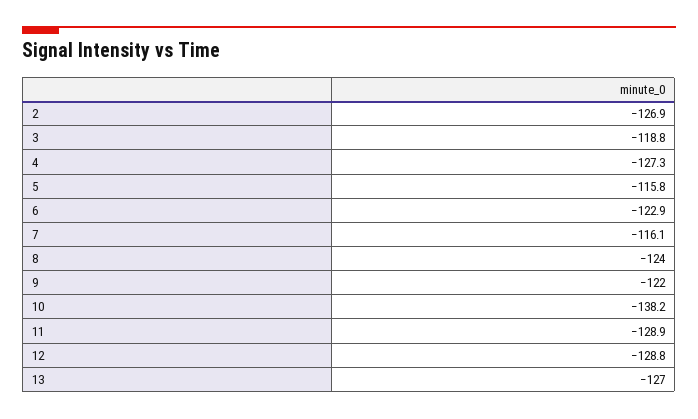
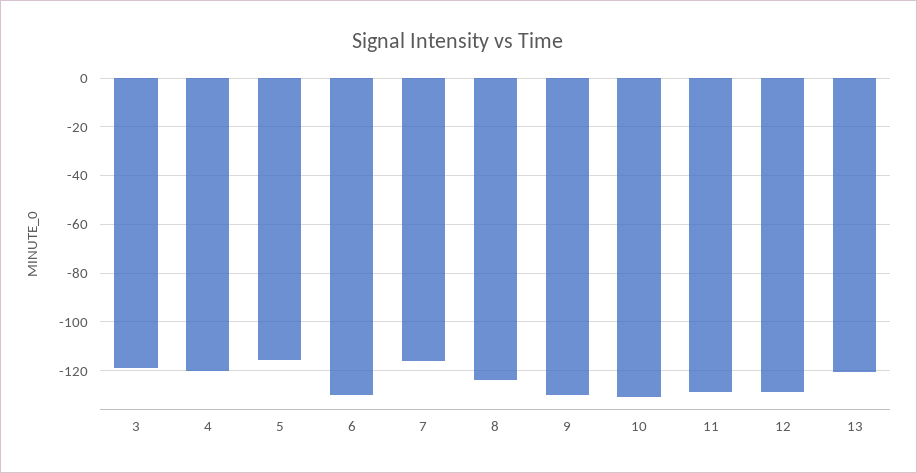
2: -126.9 -> none
4: -127.3 -> -120
6: -122.9 -> -130
9: -122 -> -130
10: -138.2 -> -130
13: -127 -> -120

